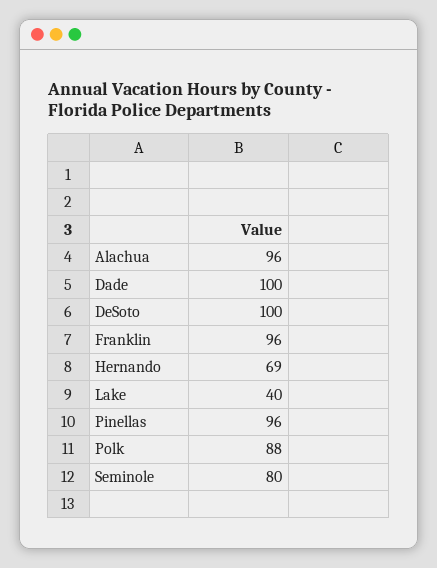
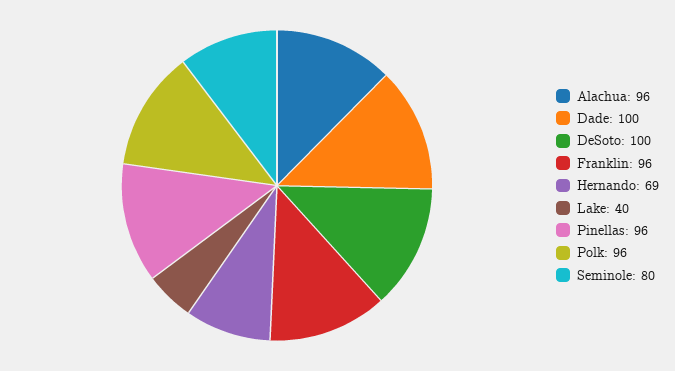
Polk: 88 -> 96

